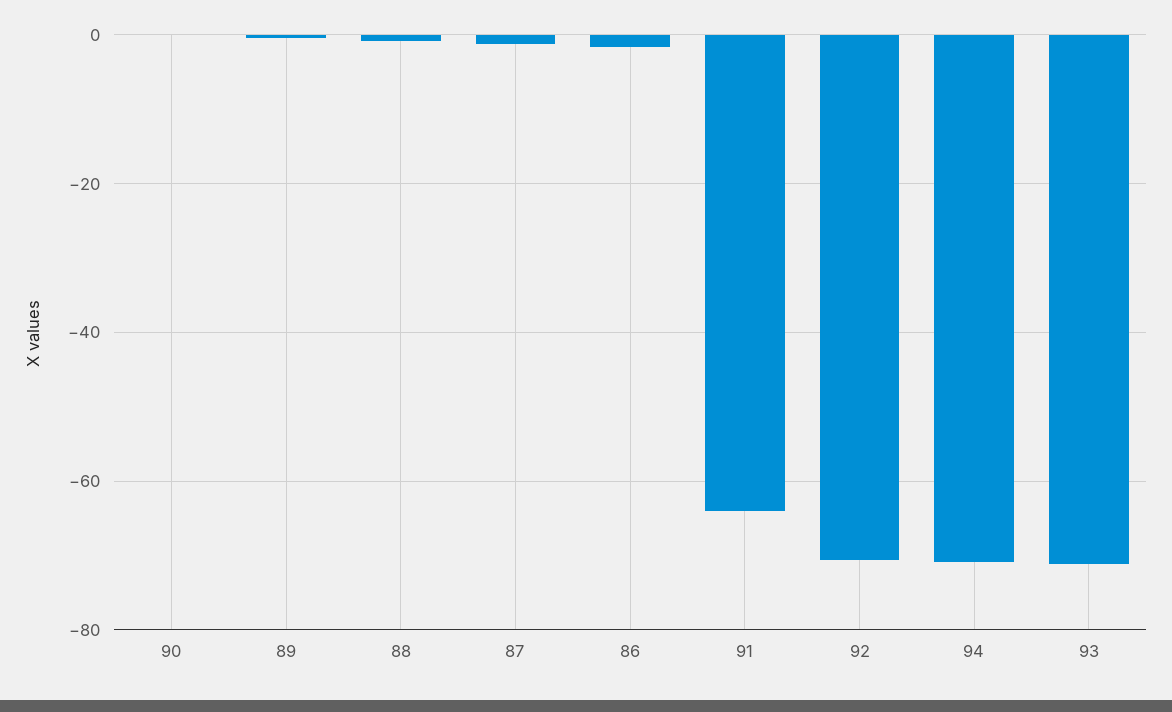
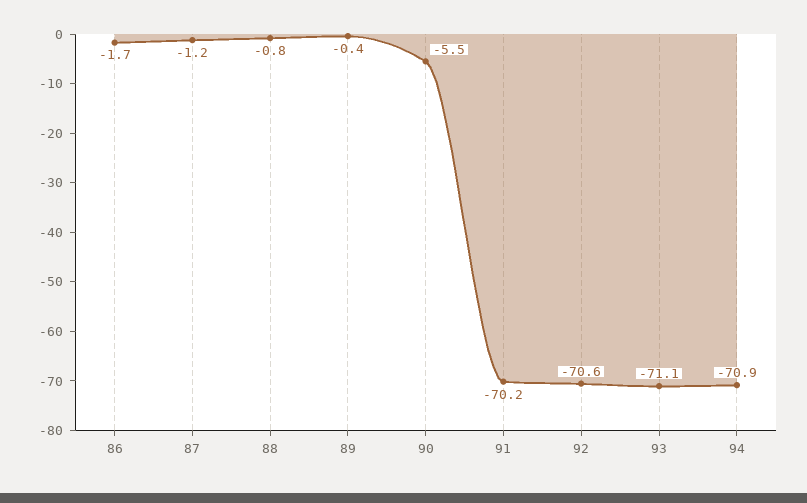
90: 0 -> -5.5
91: -64 -> -70.2

